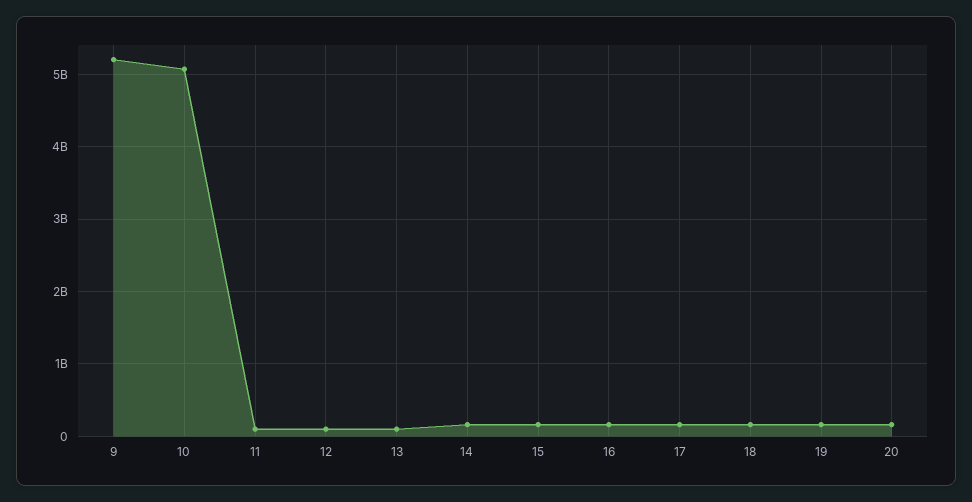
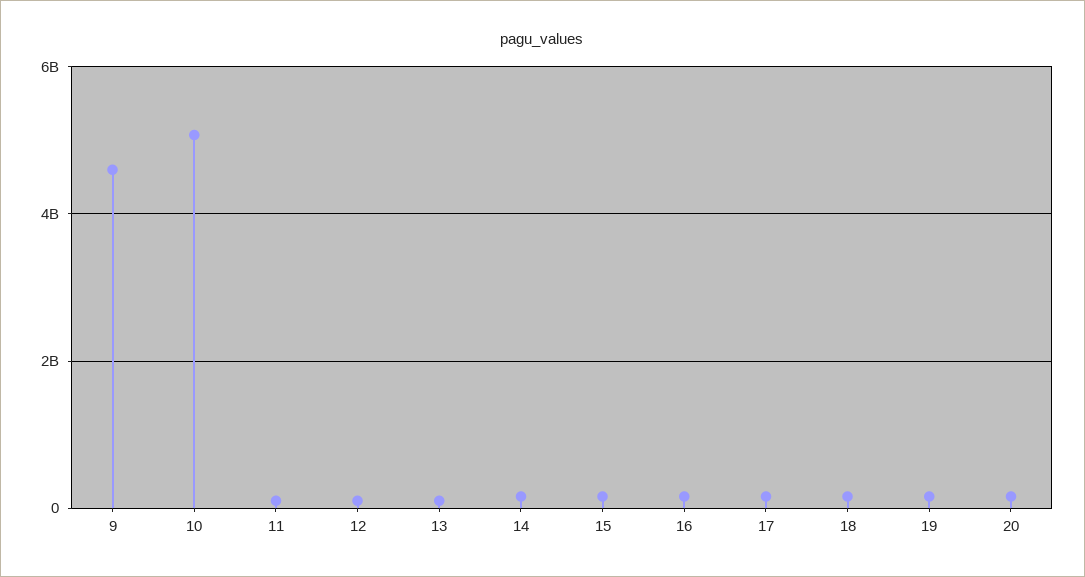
9: 5200000000 -> 4600000000

